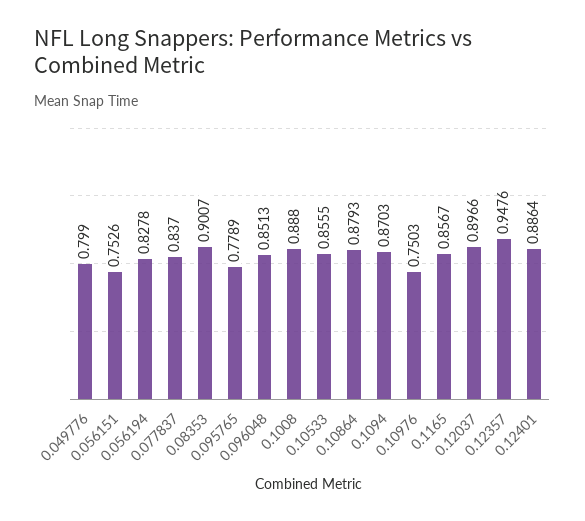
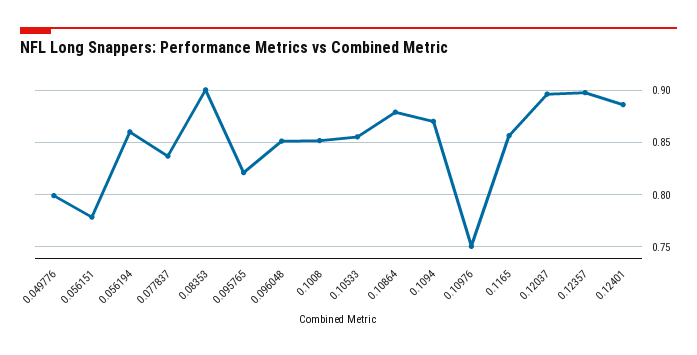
0.056151: 0.7526 -> 0.78
0.056194: 0.8278 -> 0.86
0.095765: 0.7789 -> 0.82
0.1008: 0.888 -> 0.85
0.12357: 0.9476 -> 0.9

